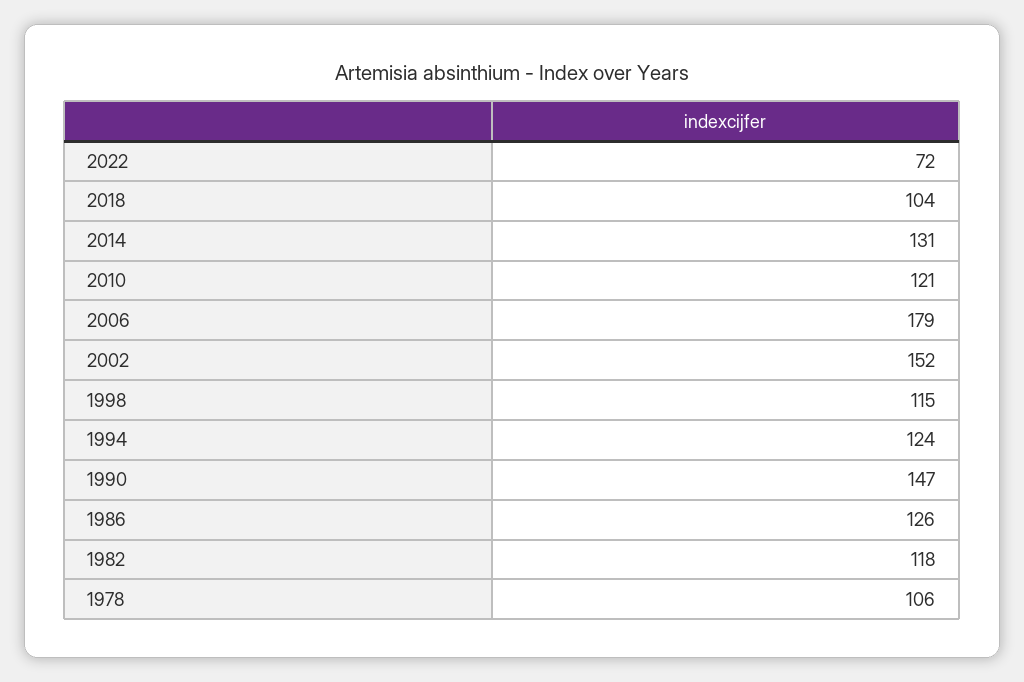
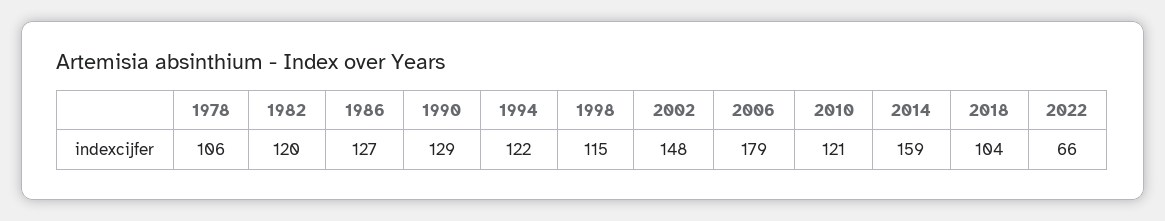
2022: 72 -> 66
2014: 131 -> 159
2002: 152 -> 148
1994: 124 -> 122
1990: 147 -> 129
1986: 126 -> 127
1982: 118 -> 120

